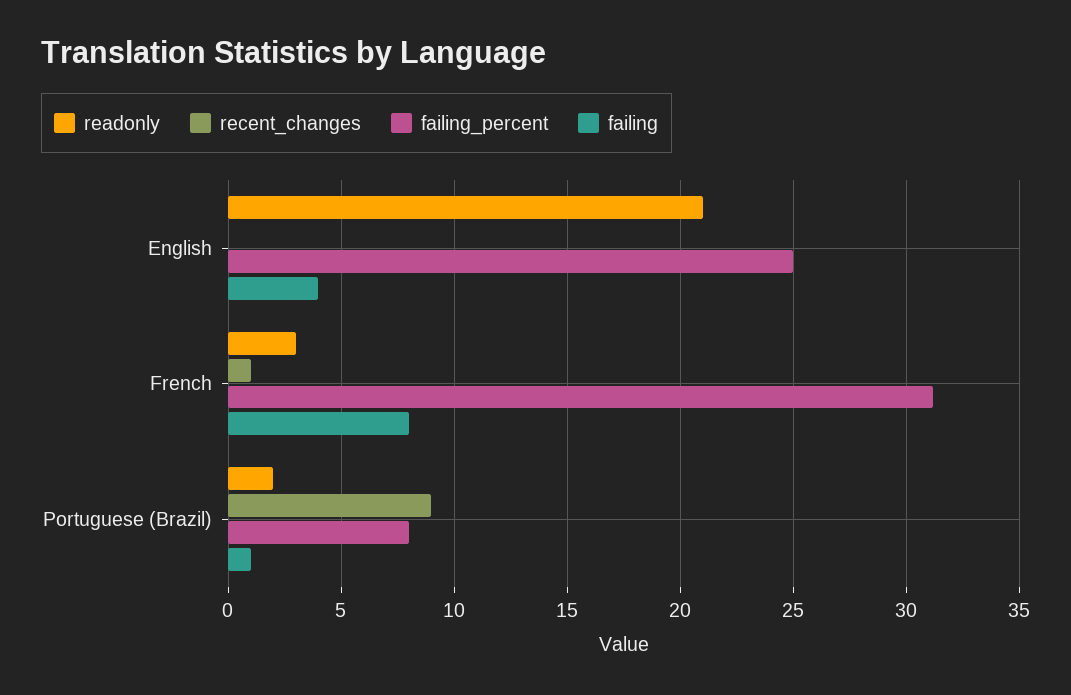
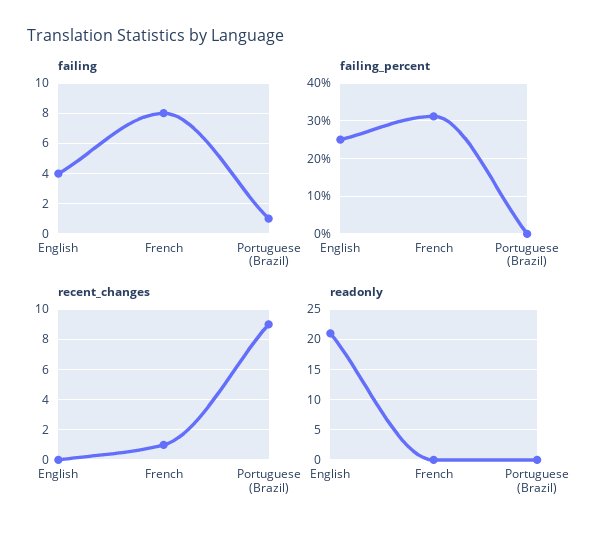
readonly, French: 3 -> 0
readonly, Portuguese (Brazil): 2 -> 0
failing_percent, Portuguese (Brazil): 8 -> 0

